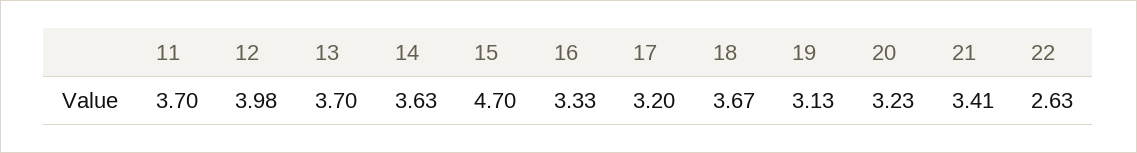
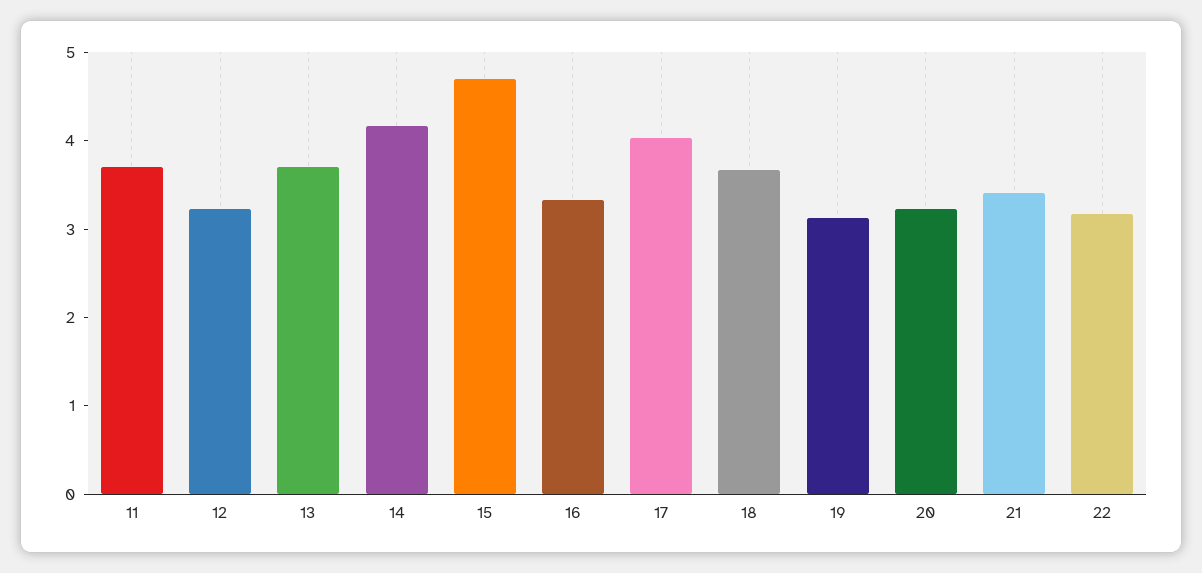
12: 3.98 -> 3.2
14: 3.63 -> 4.2
17: 3.2 -> 4
22: 2.63 -> 3.2

